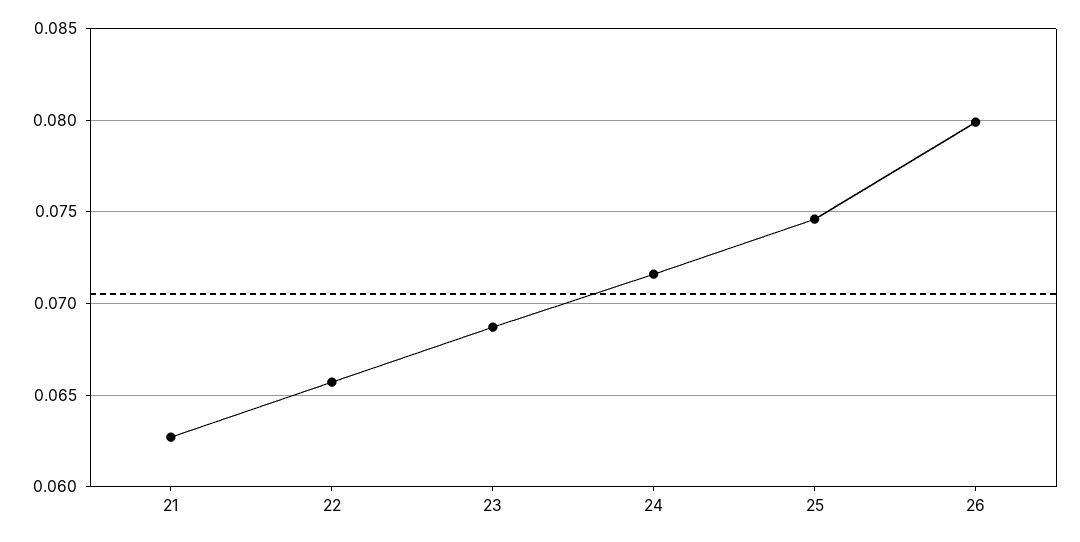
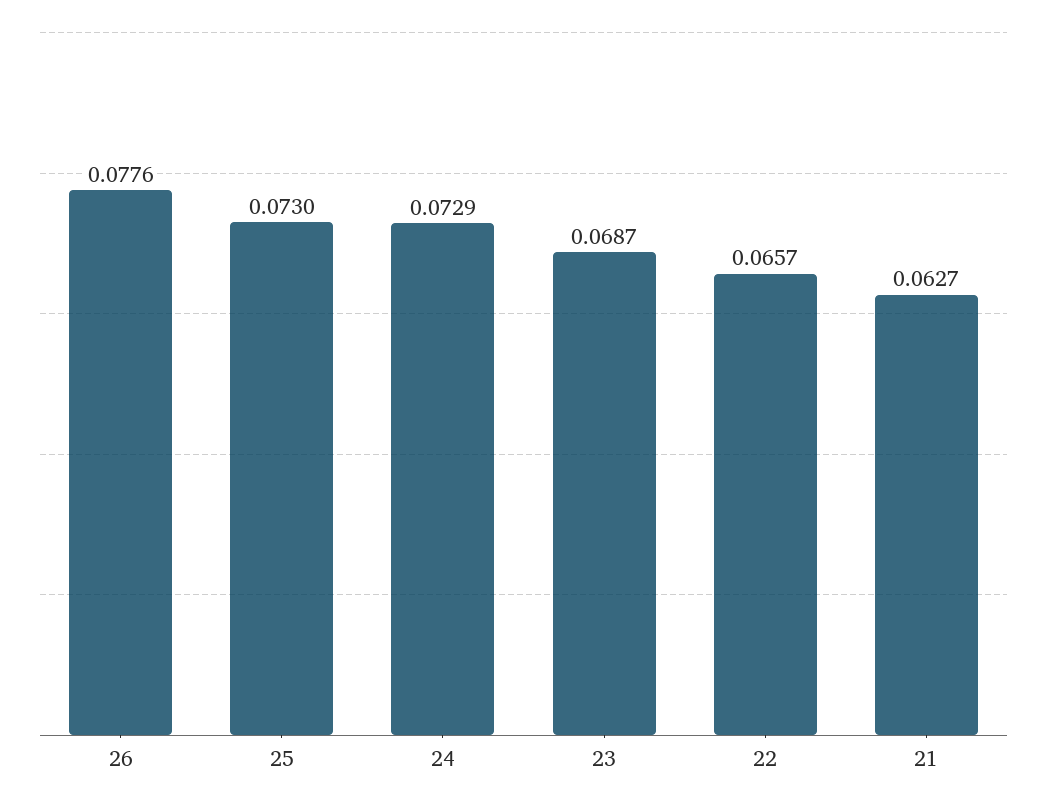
24: 0.0715 -> 0.0729
25: 0.0745 -> 0.073
26: 0.08 -> 0.0776

